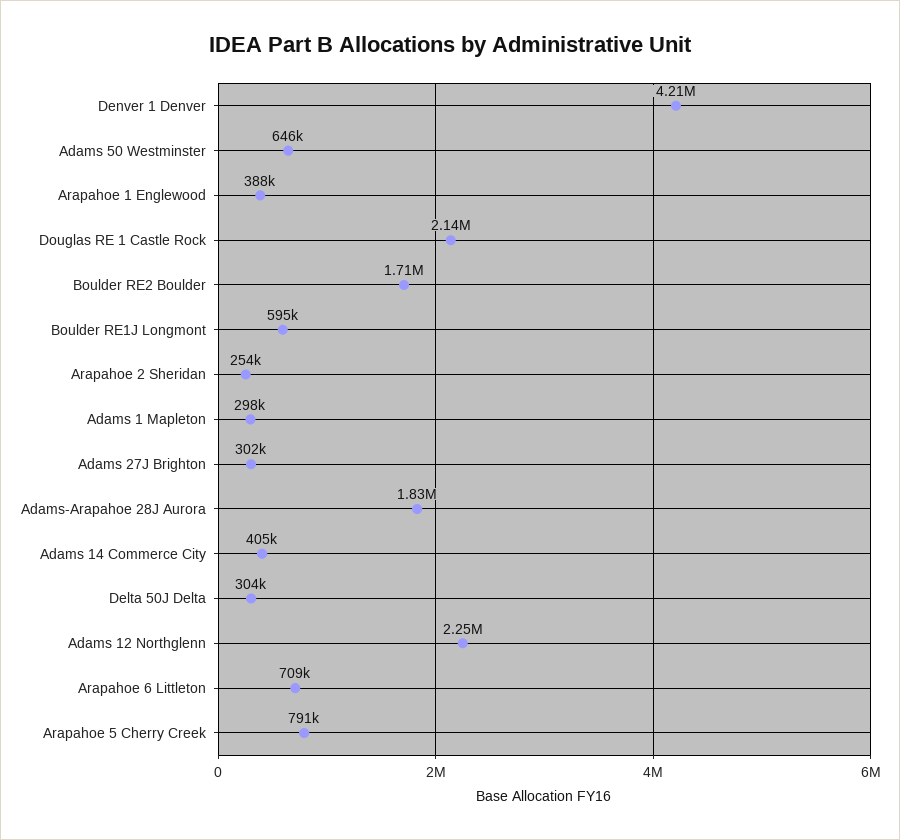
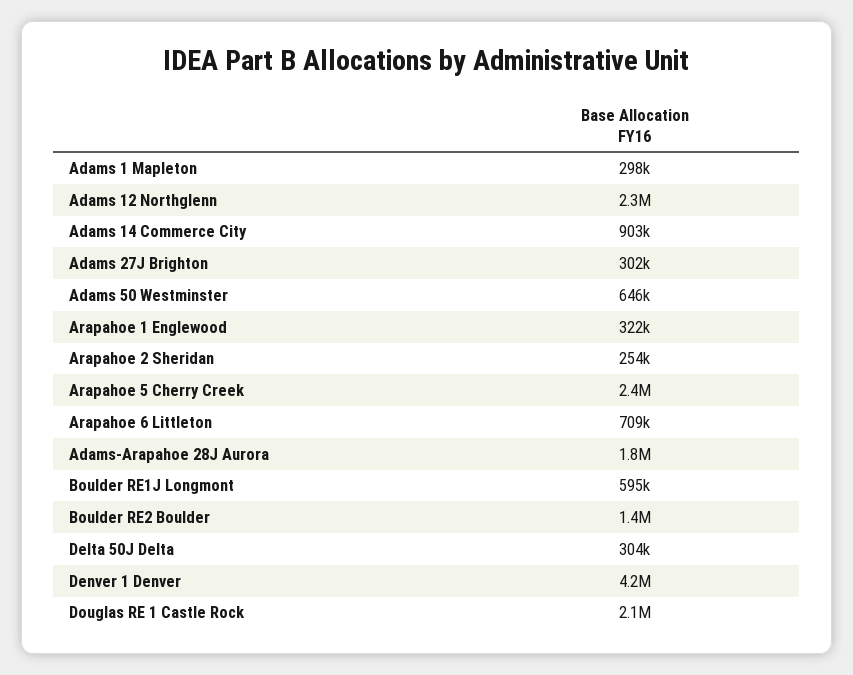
Arapahoe 1 Englewood: 388000 -> 322000
Boulder RE2 Boulder: 1710000 -> 1400000
Adams 14 Commerce City: 405000 -> 903000
Arapahoe 5 Cherry Creek: 791000 -> 2400000

